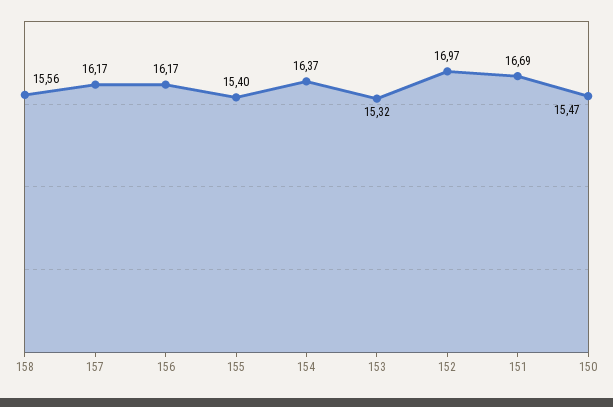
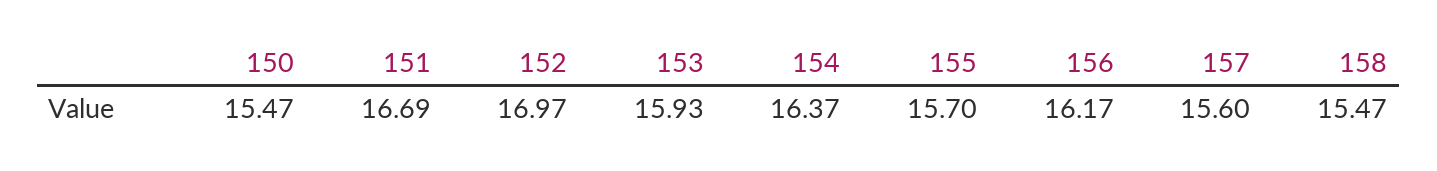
158: 15.56 -> 15.47
157: 16.17 -> 15.6
155: 15.4 -> 15.7
153: 15.32 -> 15.93

